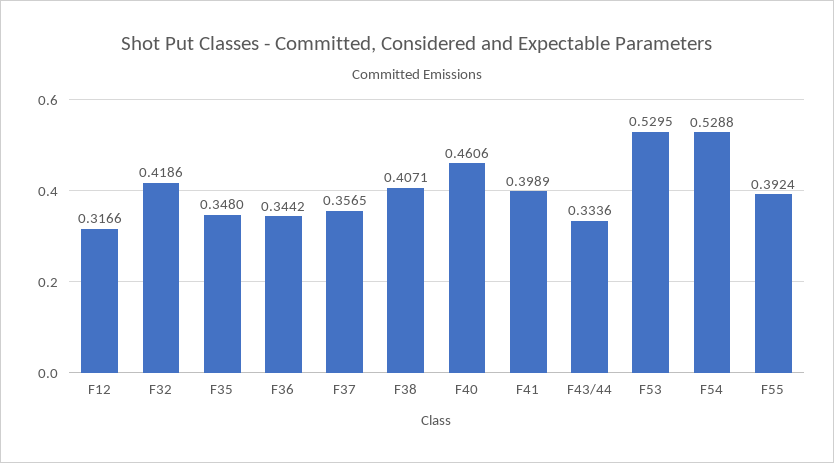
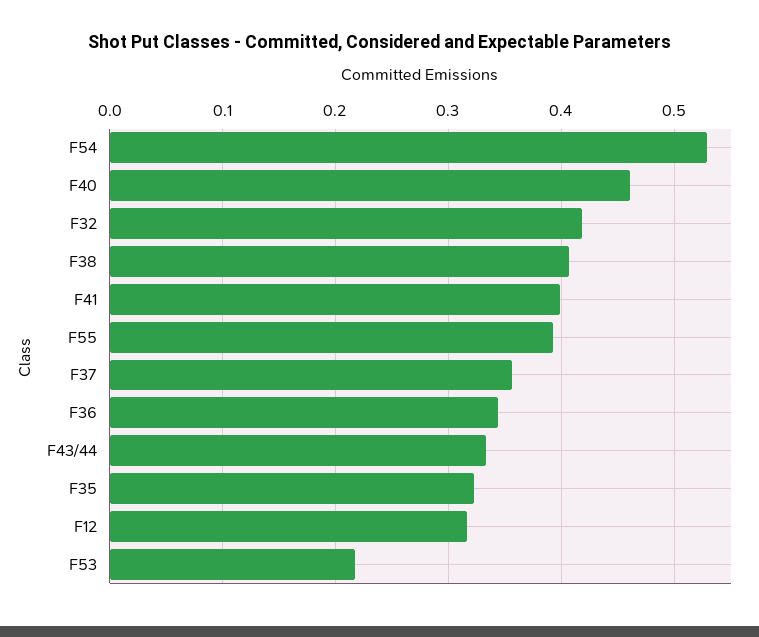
F35: 0.348 -> 0.32
F53: 0.5295 -> 0.22

